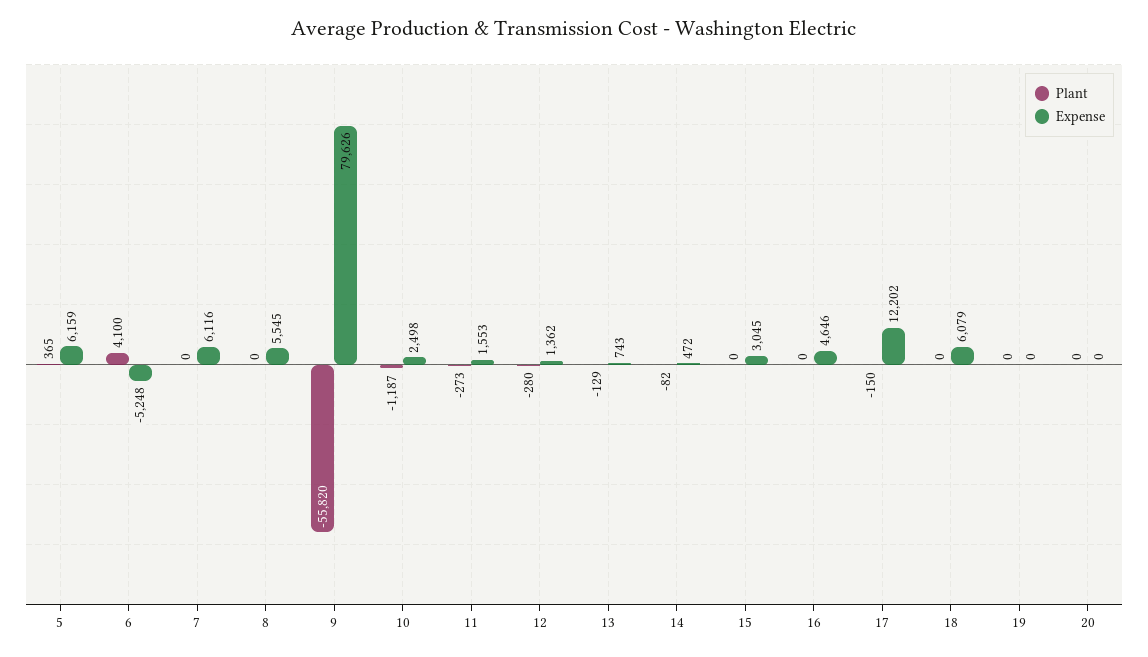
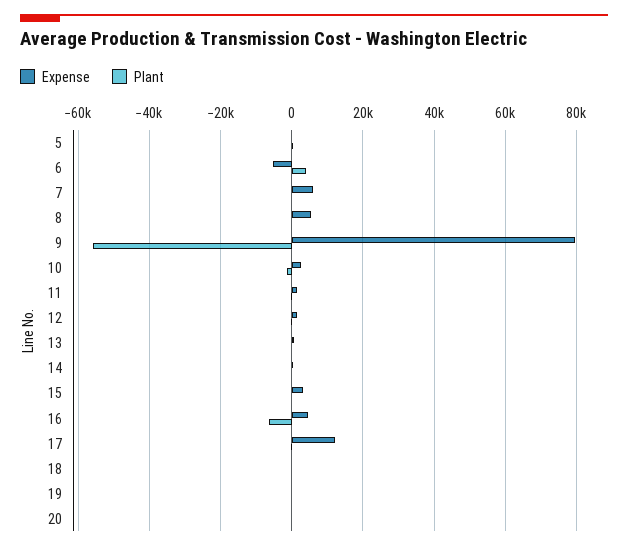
Expense, 5: 6159 -> 0
Plant, 16: 0 -> -6000
Expense, 18: 6079 -> 0

